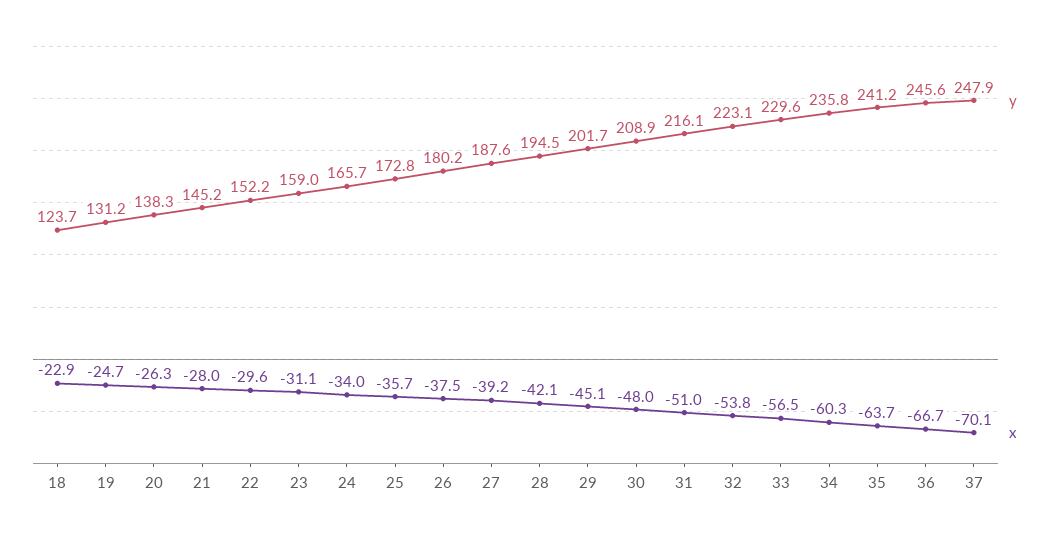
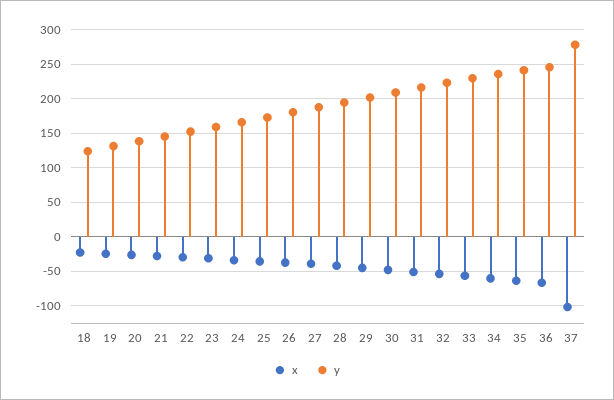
y, 37: 247.9 -> 280
x, 37: -70.1 -> -100

